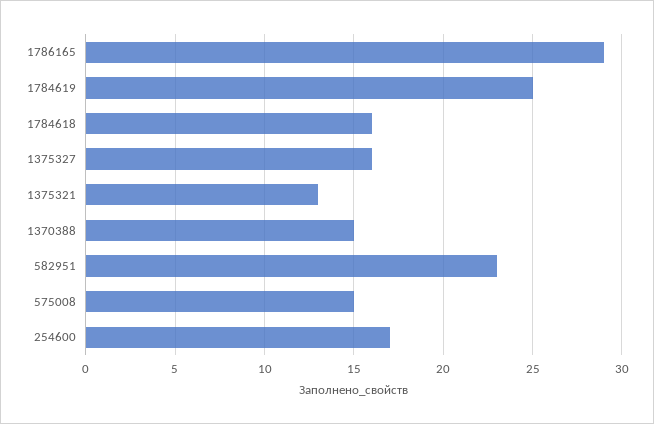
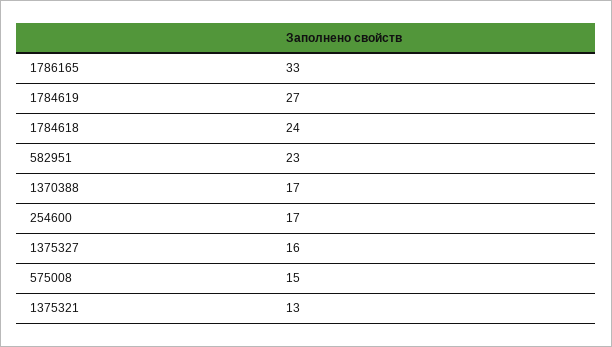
1786165: 29 -> 33
1784619: 25 -> 27
1784618: 16 -> 24
1370388: 15 -> 17

